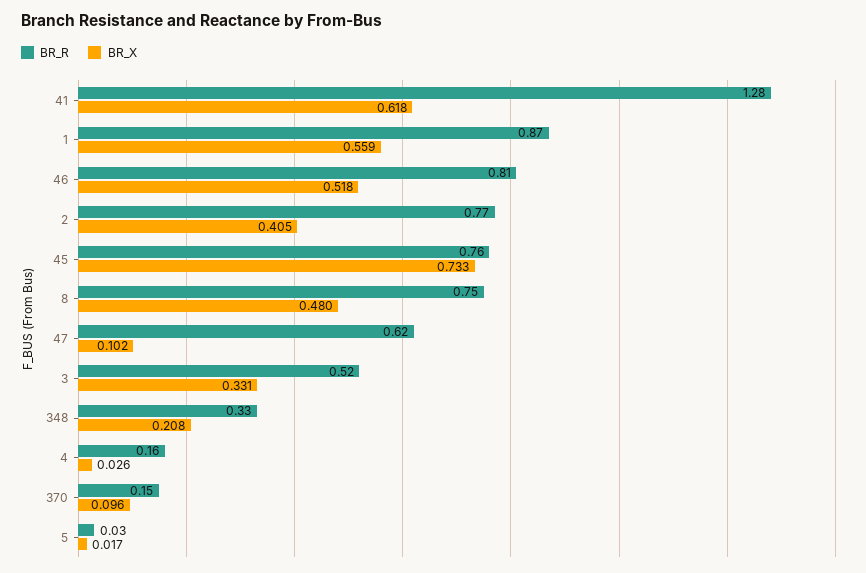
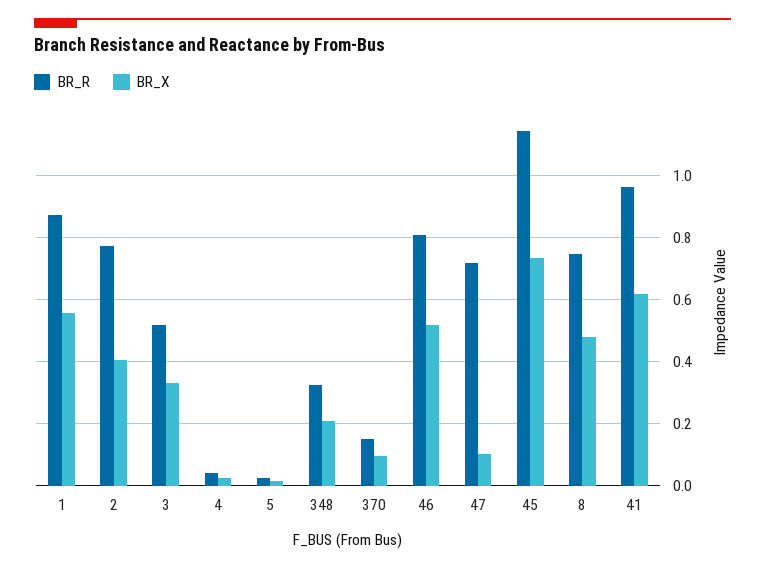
BR_R, 41: 1.28 -> 0.96
BR_R, 45: 0.76 -> 1.14
BR_R, 47: 0.62 -> 0.72
BR_R, 4: 0.16 -> 0.04

